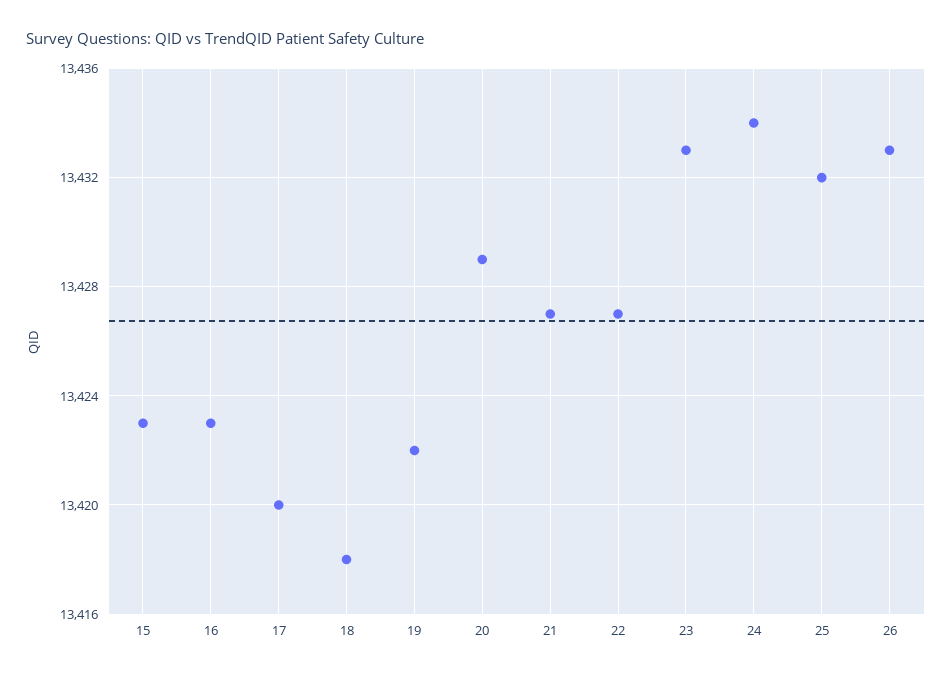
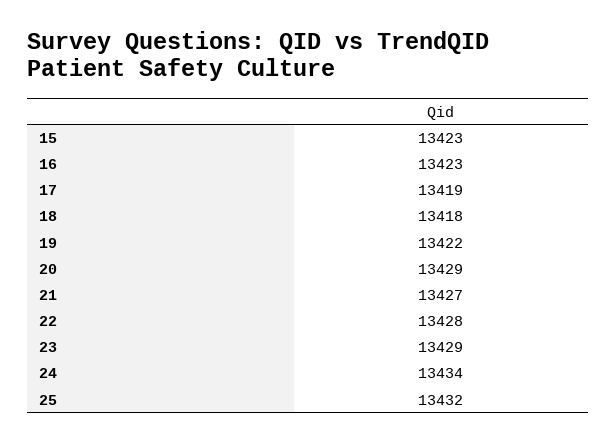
17: 13420 -> 13419
22: 13427 -> 13428
23: 13433 -> 13429
26: 13433 -> none

